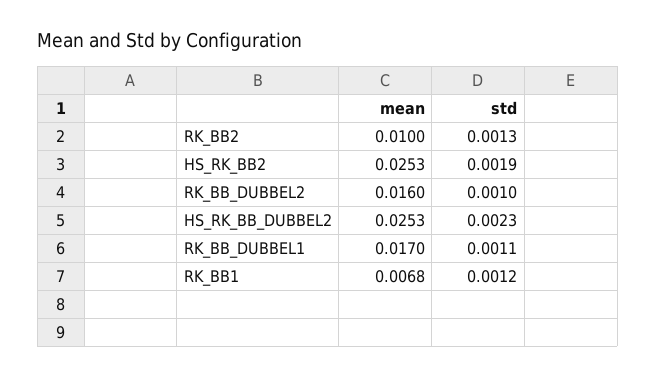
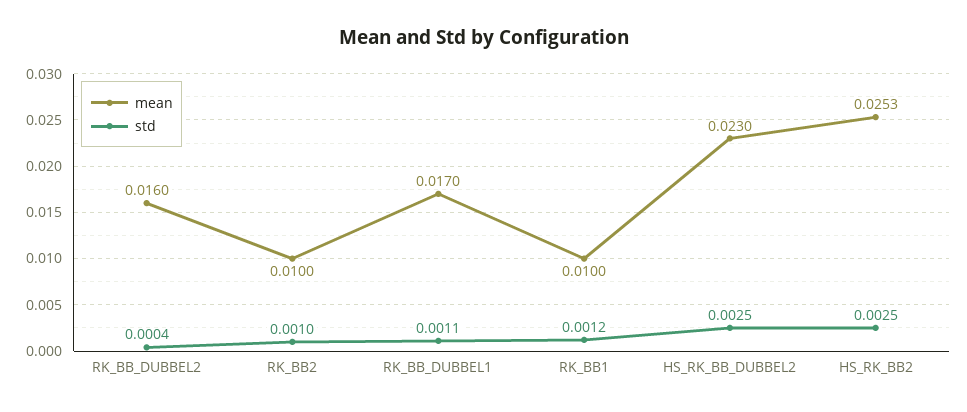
std, RK_BB2: 0.0013 -> 0.001
std, HS_RK_BB2: 0.0019 -> 0.0025
std, RK_BB_DUBBEL2: 0.001 -> 0.0004
mean, HS_RK_BB_DUBBEL2: 0.0253 -> 0.023
std, HS_RK_BB_DUBBEL2: 0.0023 -> 0.0025
mean, RK_BB1: 0.0068 -> 0.01

